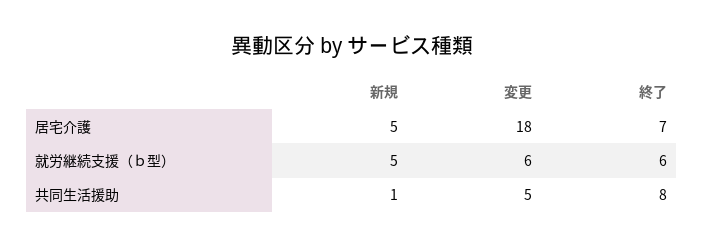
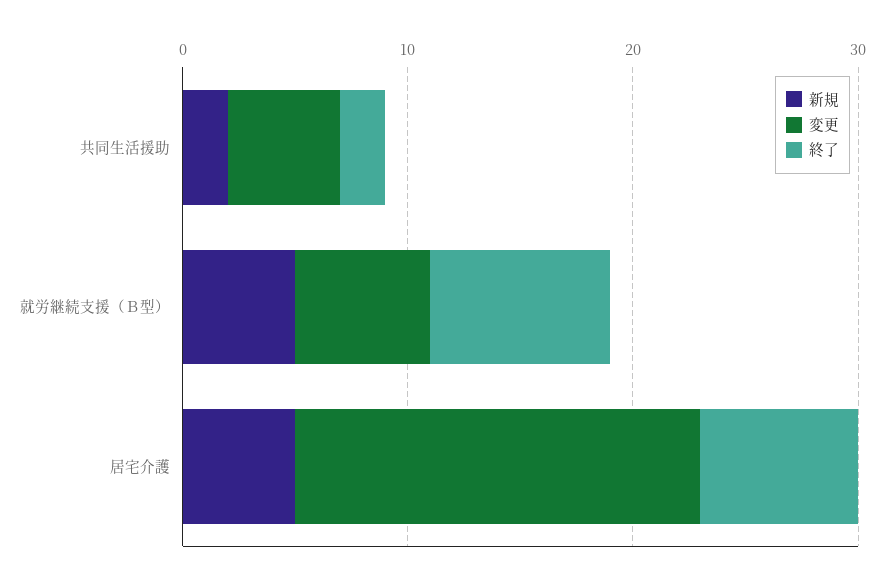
終了, 就労継続支援（ｂ型）: 6 -> 8
新規, 共同生活援助: 1 -> 2
終了, 共同生活援助: 8 -> 2

